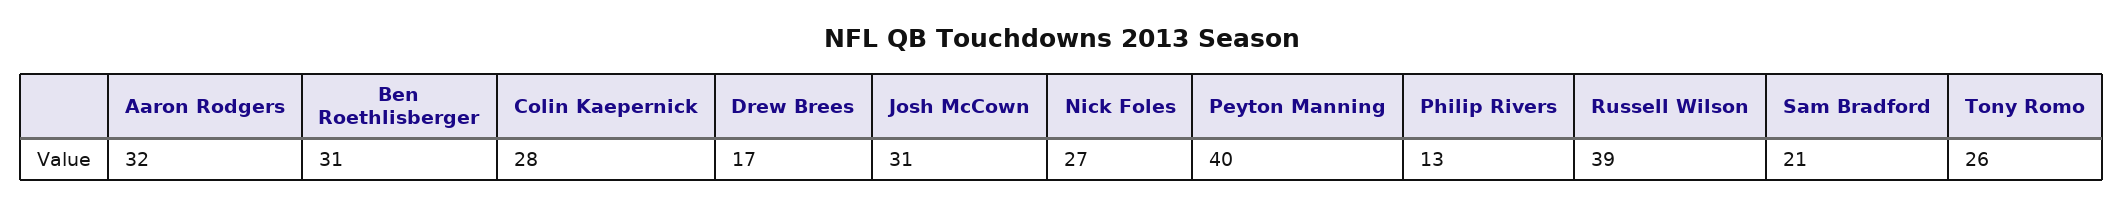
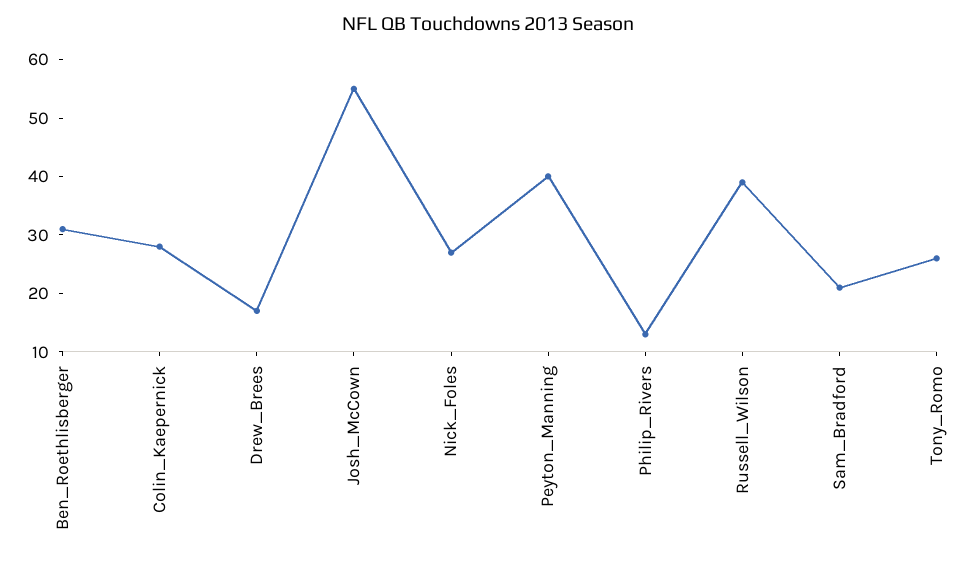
Aaron Rodgers: 32 -> none
Josh McCown: 31 -> 55

